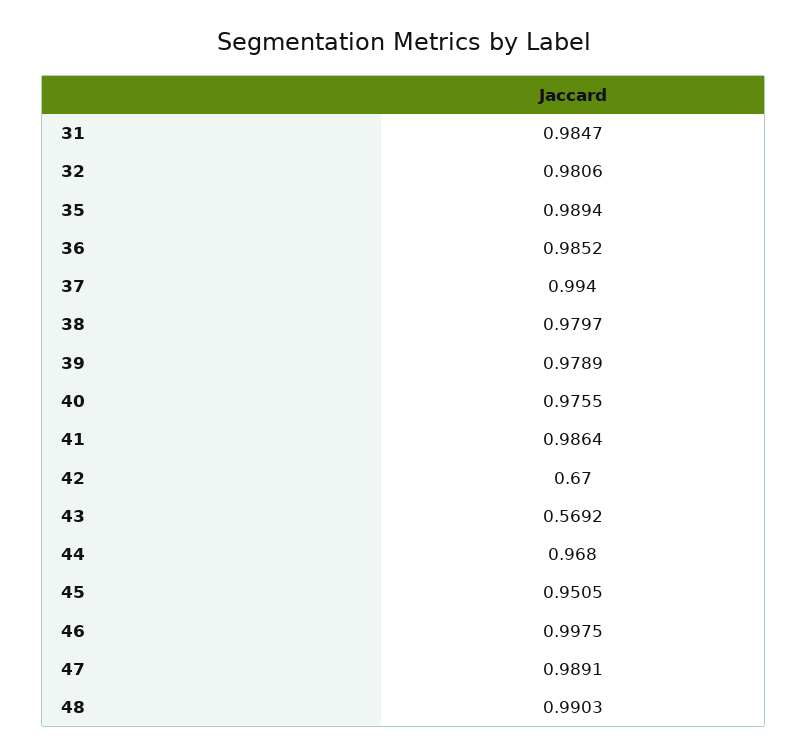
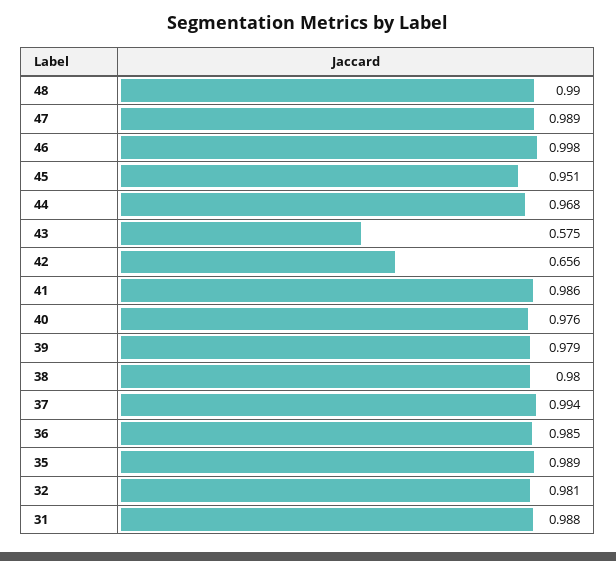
31: 0.9847 -> 0.988
42: 0.67 -> 0.656
43: 0.5692 -> 0.575

